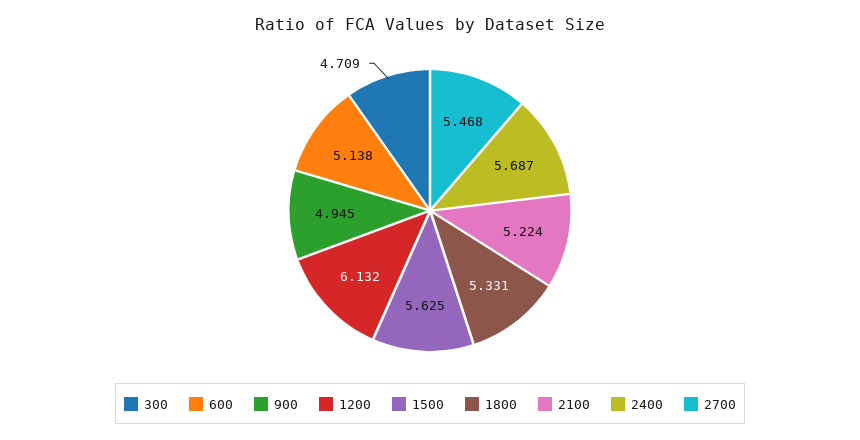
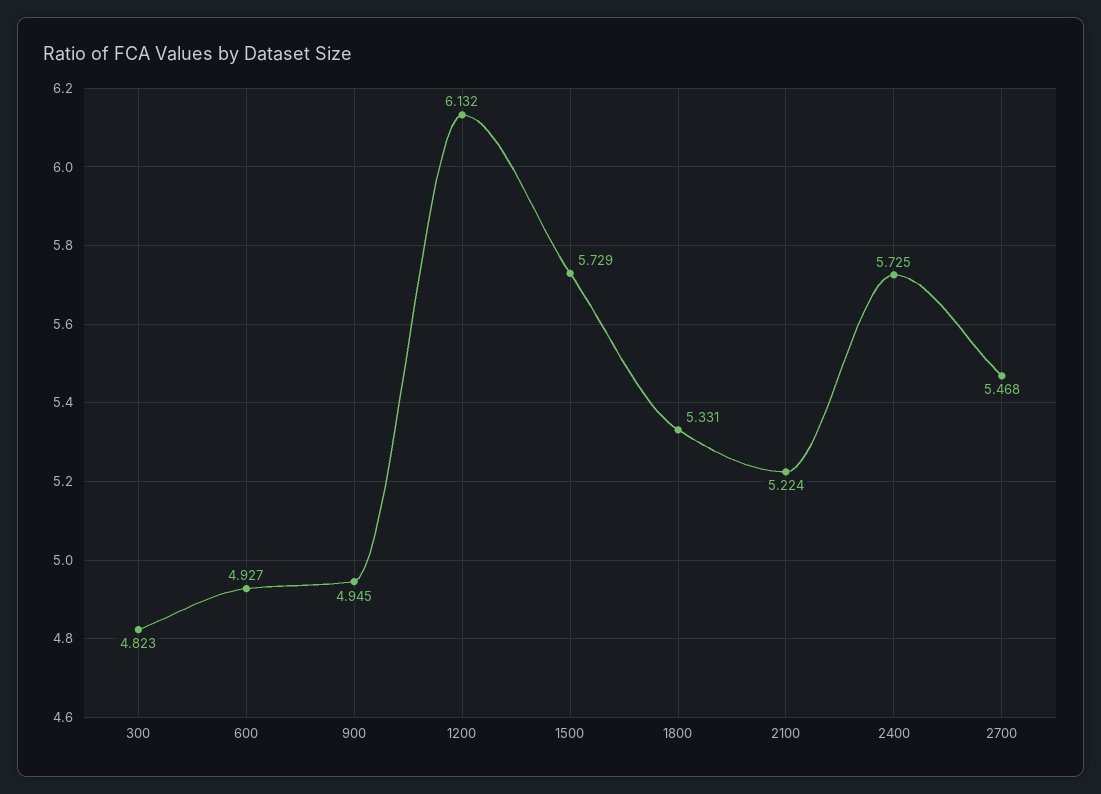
300: 4.709 -> 4.823
600: 5.138 -> 4.927
1500: 5.625 -> 5.729
2400: 5.687 -> 5.725

